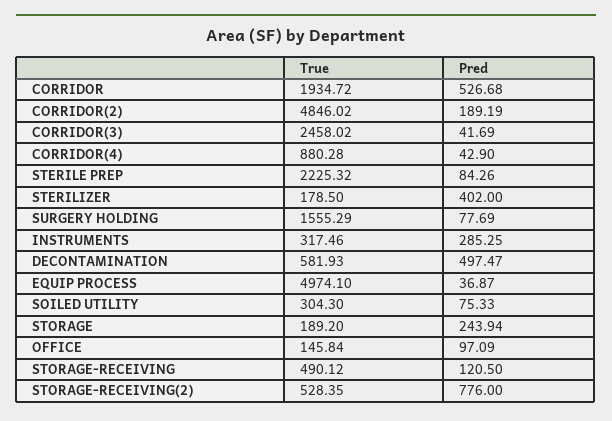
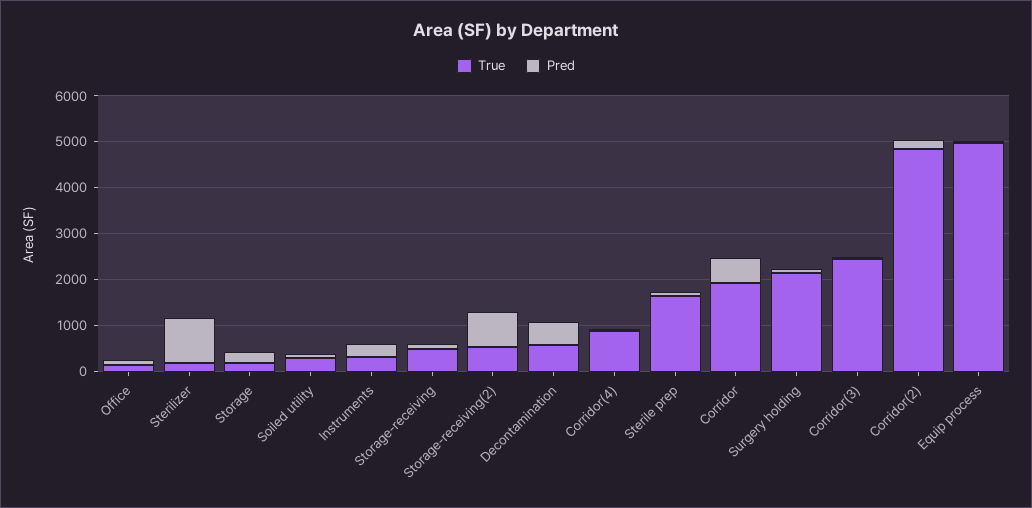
True, STERILE PREP: 2225.32 -> 1600
Pred, STERILIZER: 402 -> 1000
True, SURGERY HOLDING: 1555.29 -> 2200

